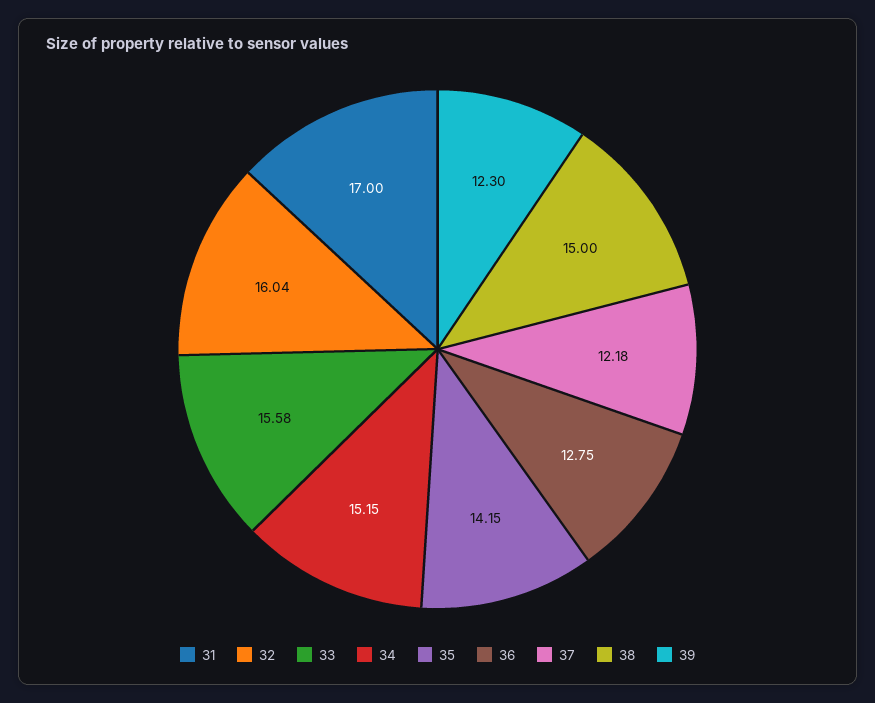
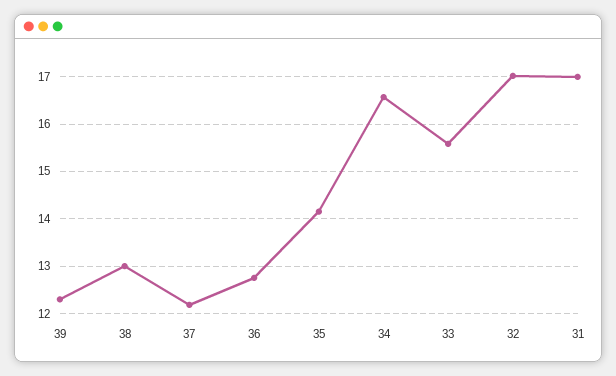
32: 16.04 -> 17
34: 15.15 -> 16.6
38: 15 -> 13

